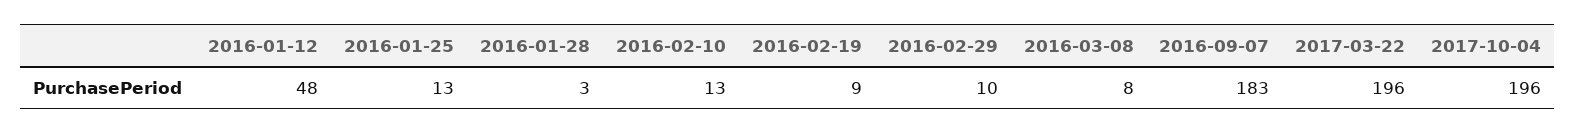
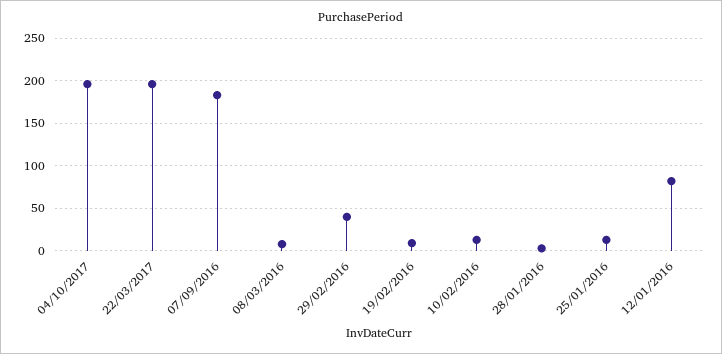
2016-01-12: 48 -> 80
2016-02-29: 10 -> 40

